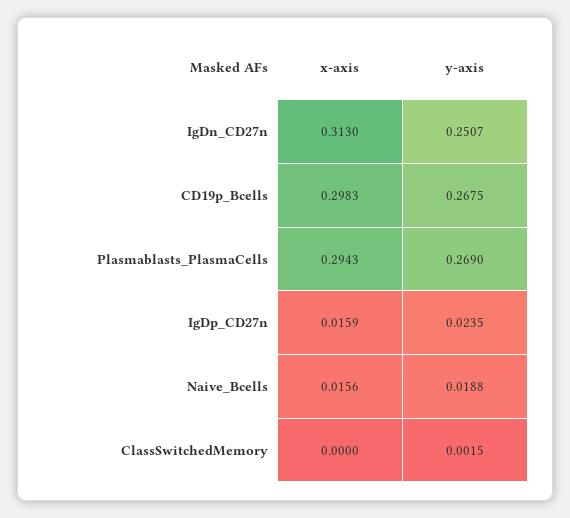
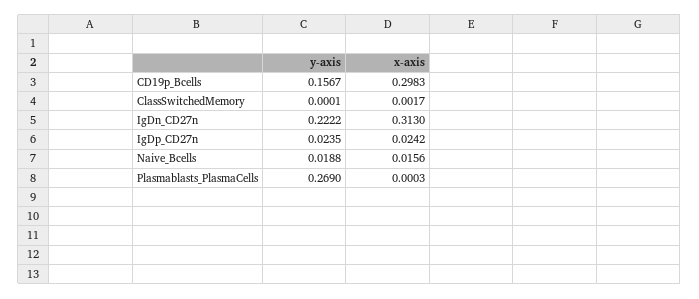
y-axis, IgDn_CD27n: 0.2507 -> 0.2222
y-axis, CD19p_Bcells: 0.2675 -> 0.1567
x-axis, Plasmablasts_PlasmaCells: 0.2943 -> 0.0003
x-axis, IgDp_CD27n: 0.0159 -> 0.0242
x-axis, ClassSwitchedMemory: 0 -> 0.0017
y-axis, ClassSwitchedMemory: 0.0015 -> 0.0001

